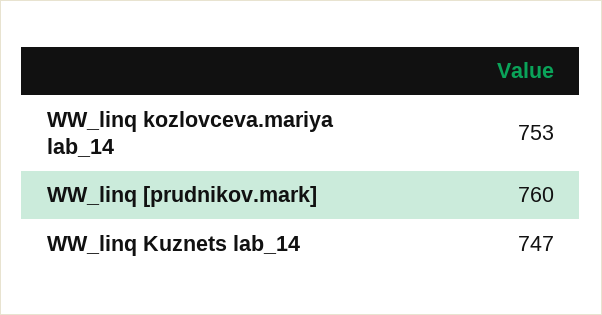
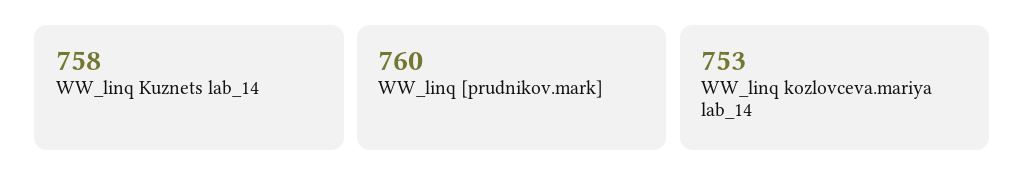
WW_linq Kuznets lab_14: 747 -> 758

